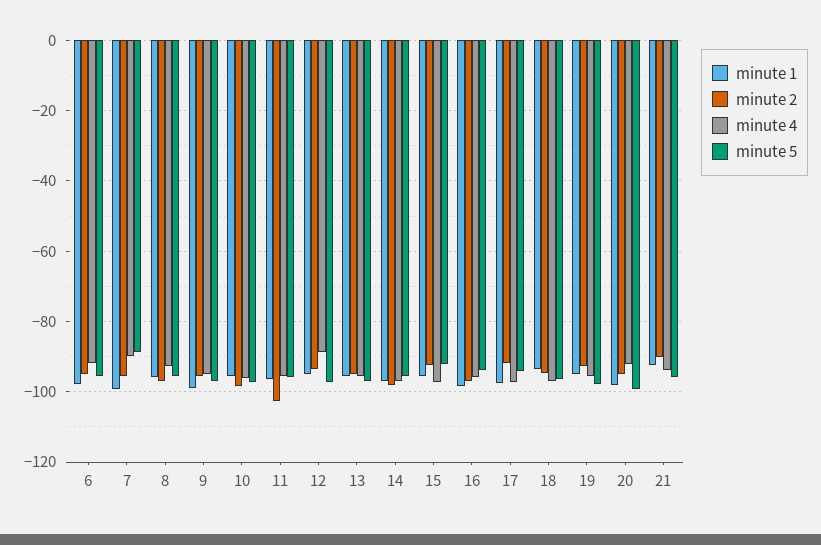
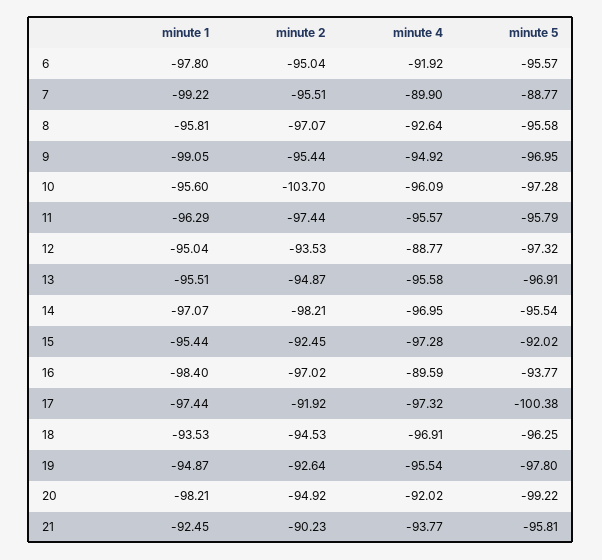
minute 2, 10: -98 -> -103.7
minute 2, 11: -102 -> -97.44
minute 4, 16: -96 -> -89.59
minute 5, 17: -94 -> -100.38

